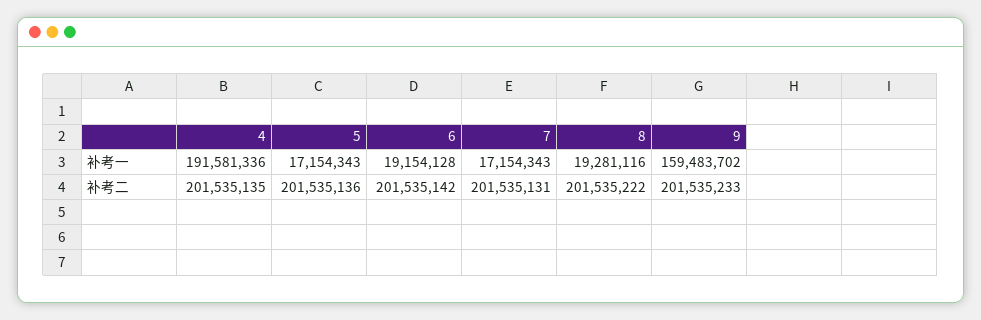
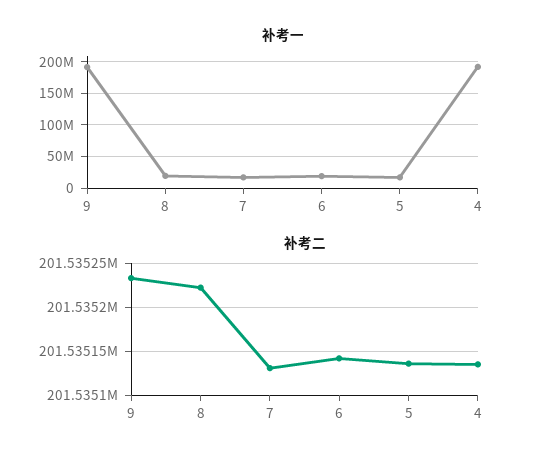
补考一, 9: 159483702 -> 190000000

